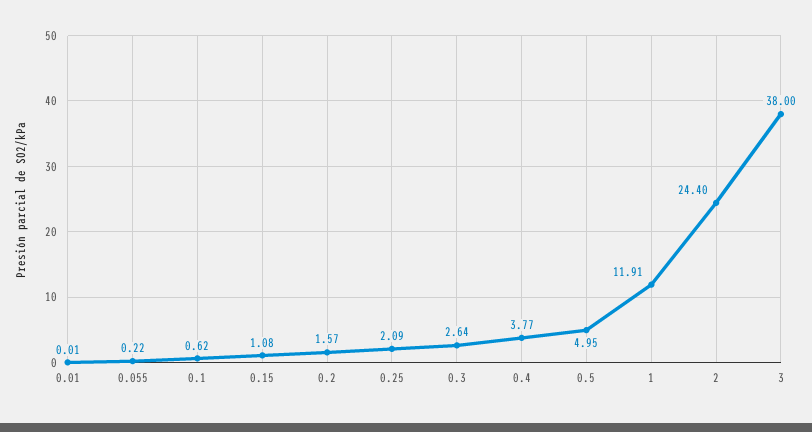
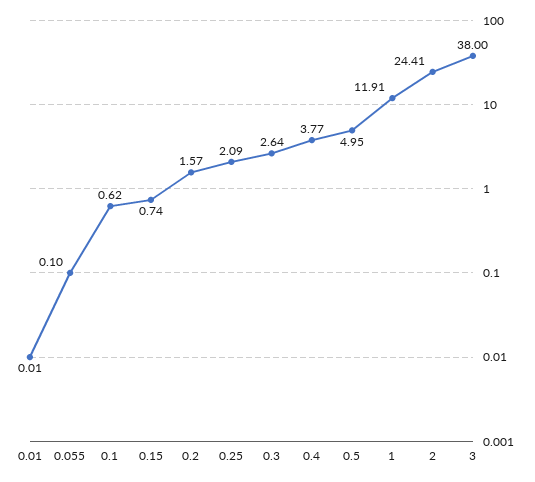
0.055: 0.22 -> 0.1
0.15: 1.08 -> 0.74
2: 24.4 -> 24.41

